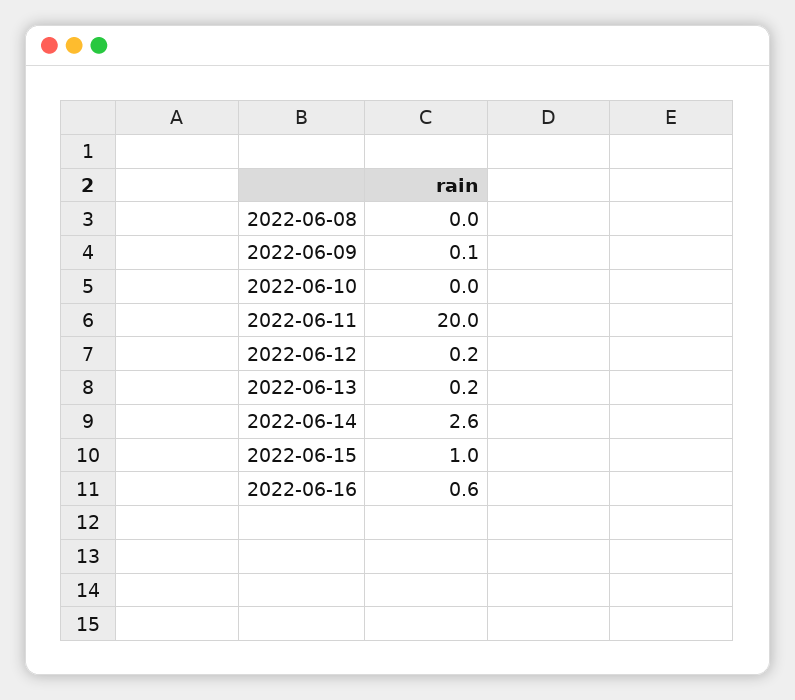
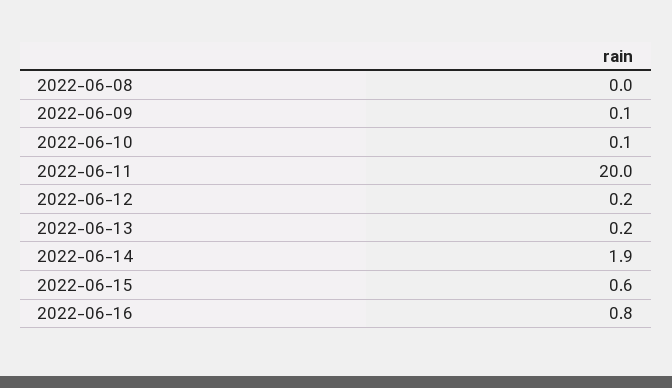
2022-06-10: 0 -> 0.1
2022-06-14: 2.6 -> 1.9
2022-06-15: 1 -> 0.6
2022-06-16: 0.6 -> 0.8

